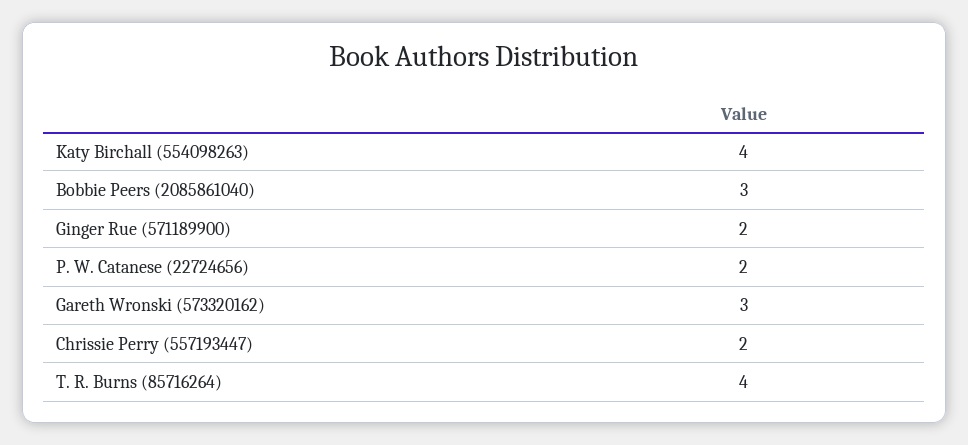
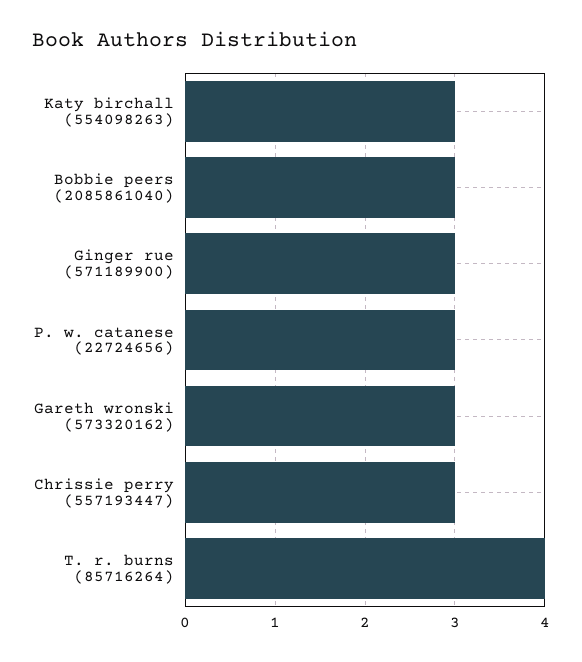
Katy Birchall (554098263): 4 -> 3
Ginger Rue (571189900): 2 -> 3
P. W. Catanese (22724656): 2 -> 3
Chrissie Perry (557193447): 2 -> 3

